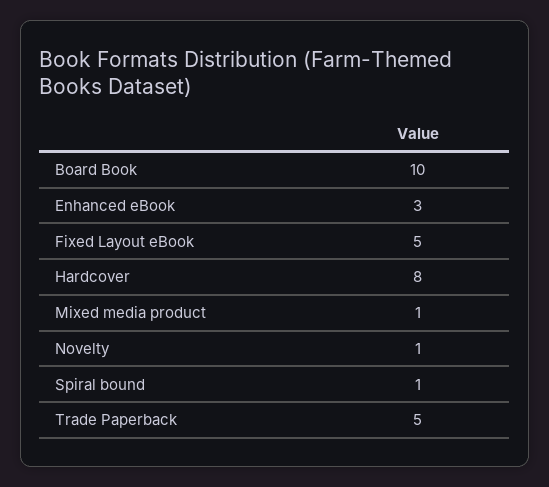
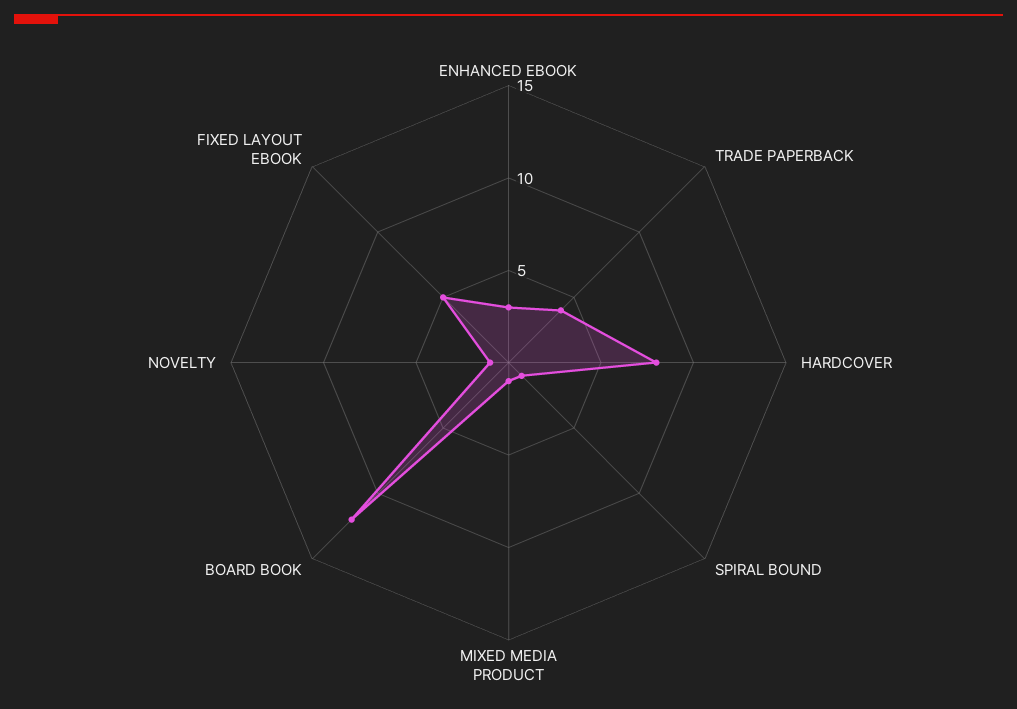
Board Book: 10 -> 12
Trade Paperback: 5 -> 4

